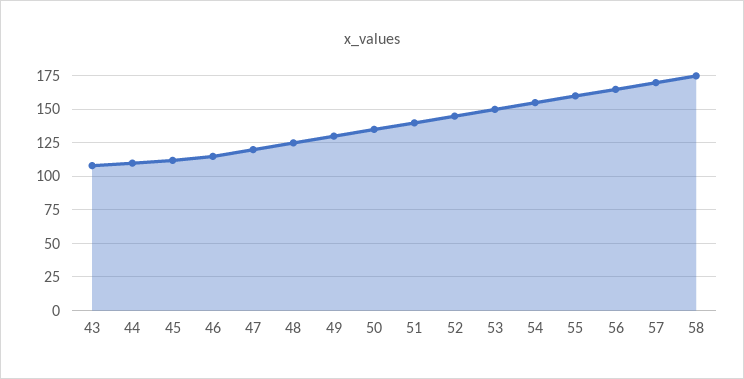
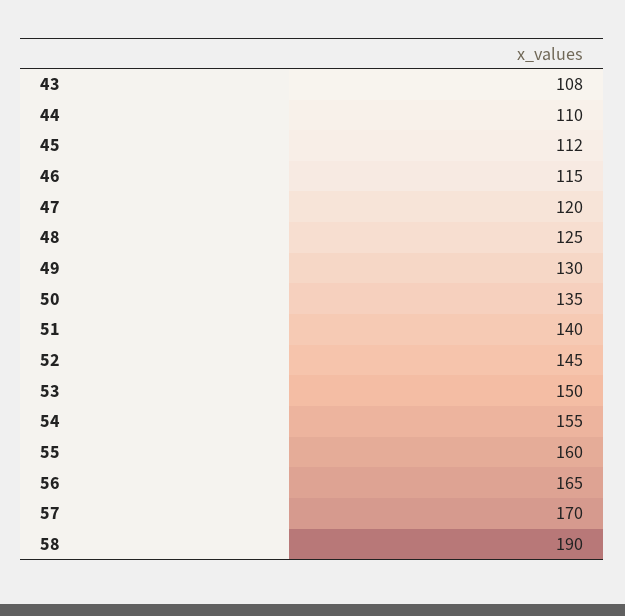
58: 175 -> 190

